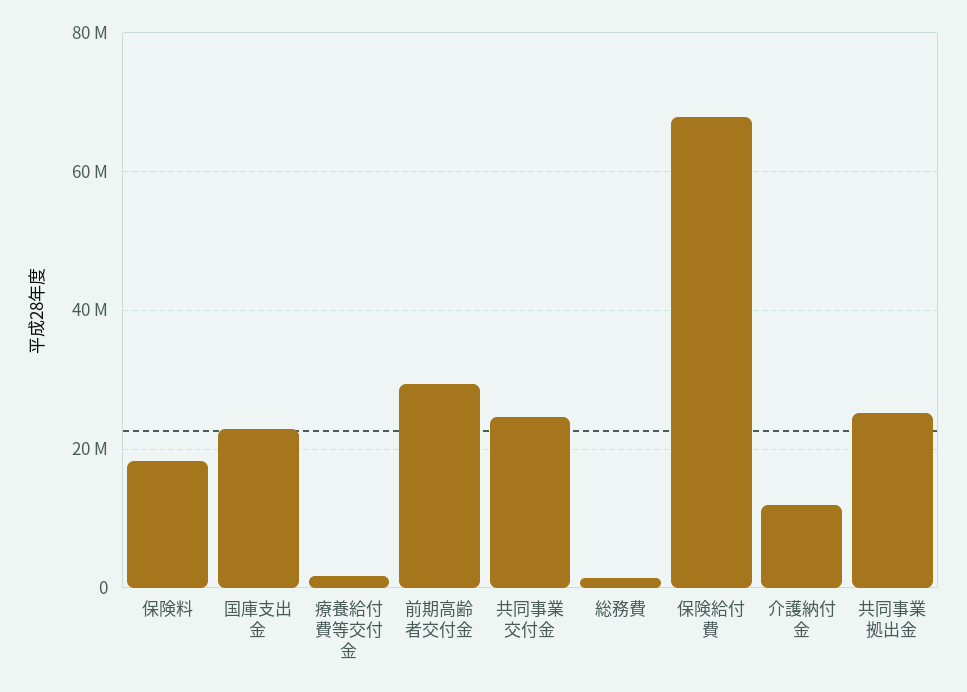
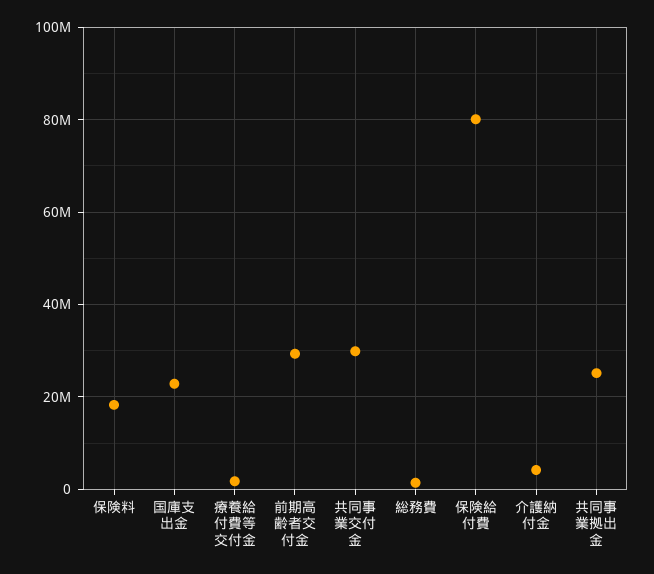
共同事業交付金: 24000000 -> 30000000
保険給付費: 68000000 -> 80000000
介護納付金: 12000000 -> 4000000

